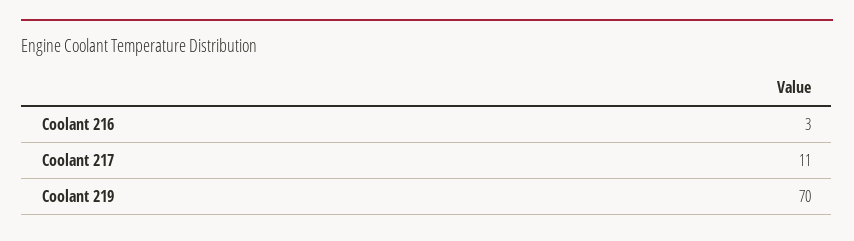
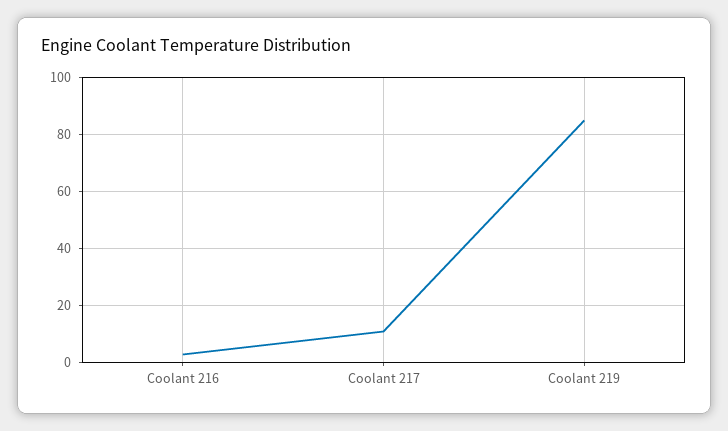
Coolant 219: 70 -> 85

